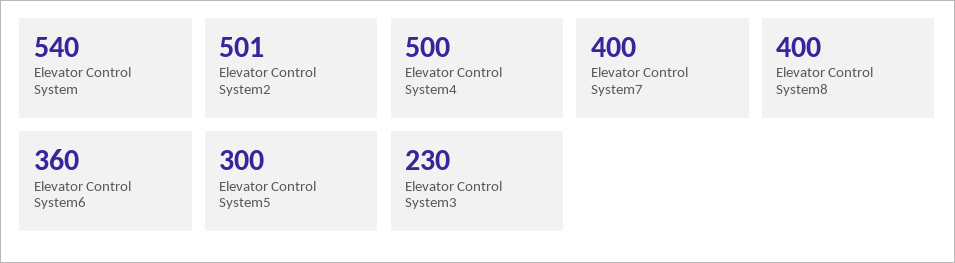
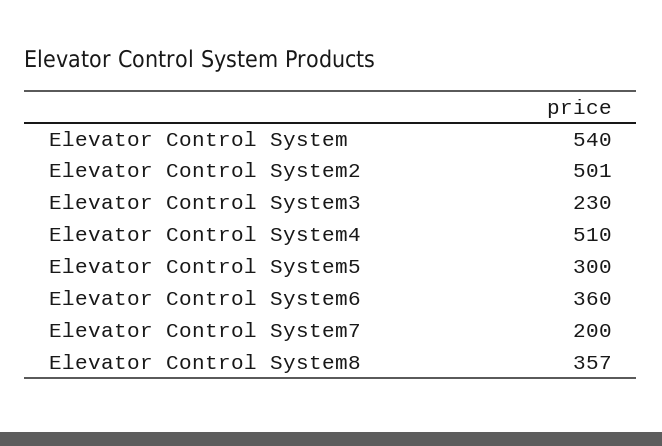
Elevator Control System4: 500 -> 510
Elevator Control System7: 400 -> 200
Elevator Control System8: 400 -> 357

